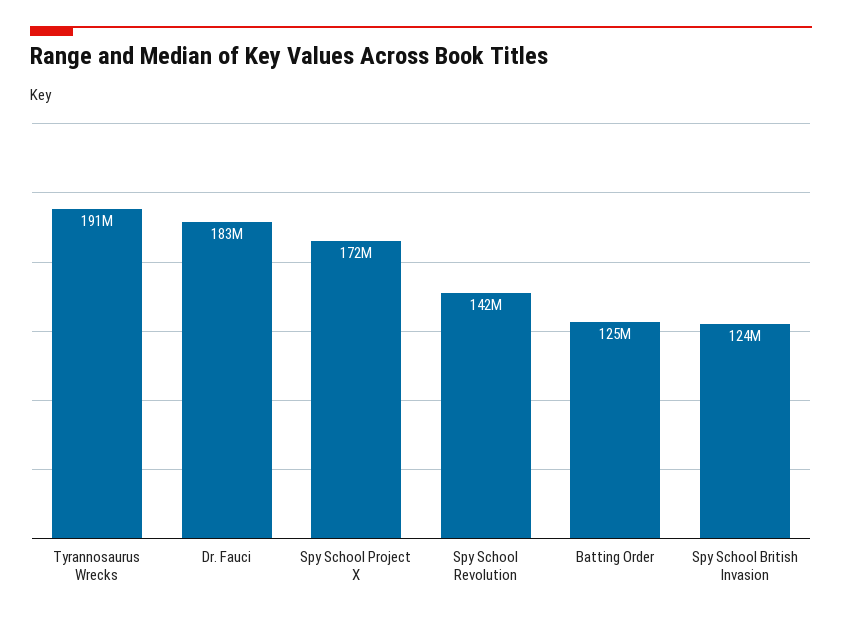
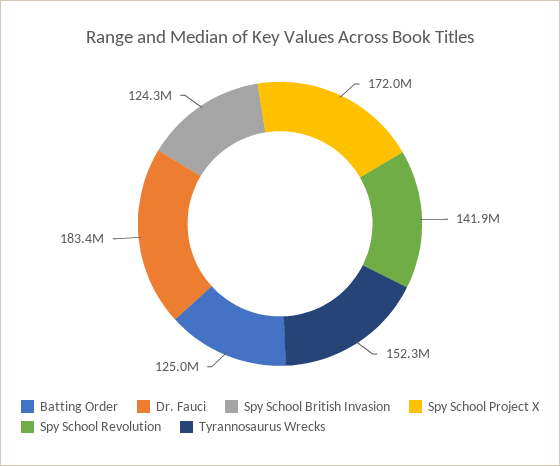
Tyrannosaurus Wrecks: 191000000 -> 152300000

